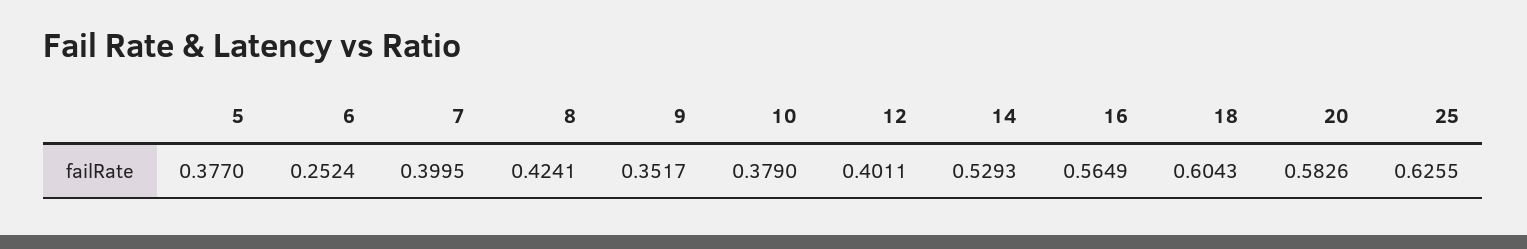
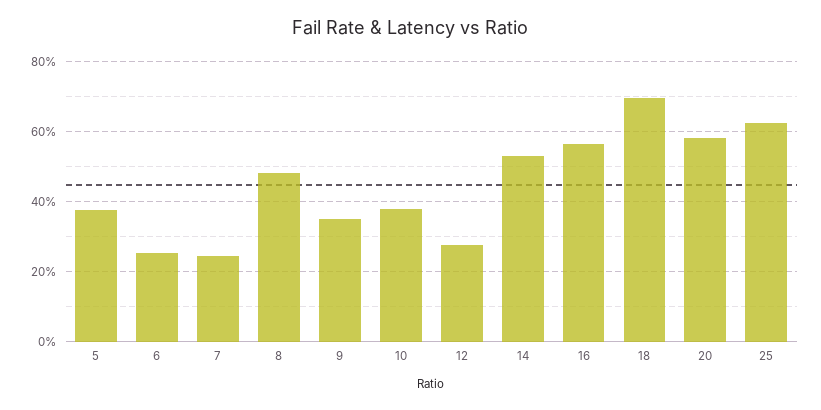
7: 0.3995 -> 0.24
8: 0.4241 -> 0.48
12: 0.4011 -> 0.28
18: 0.6043 -> 0.7

